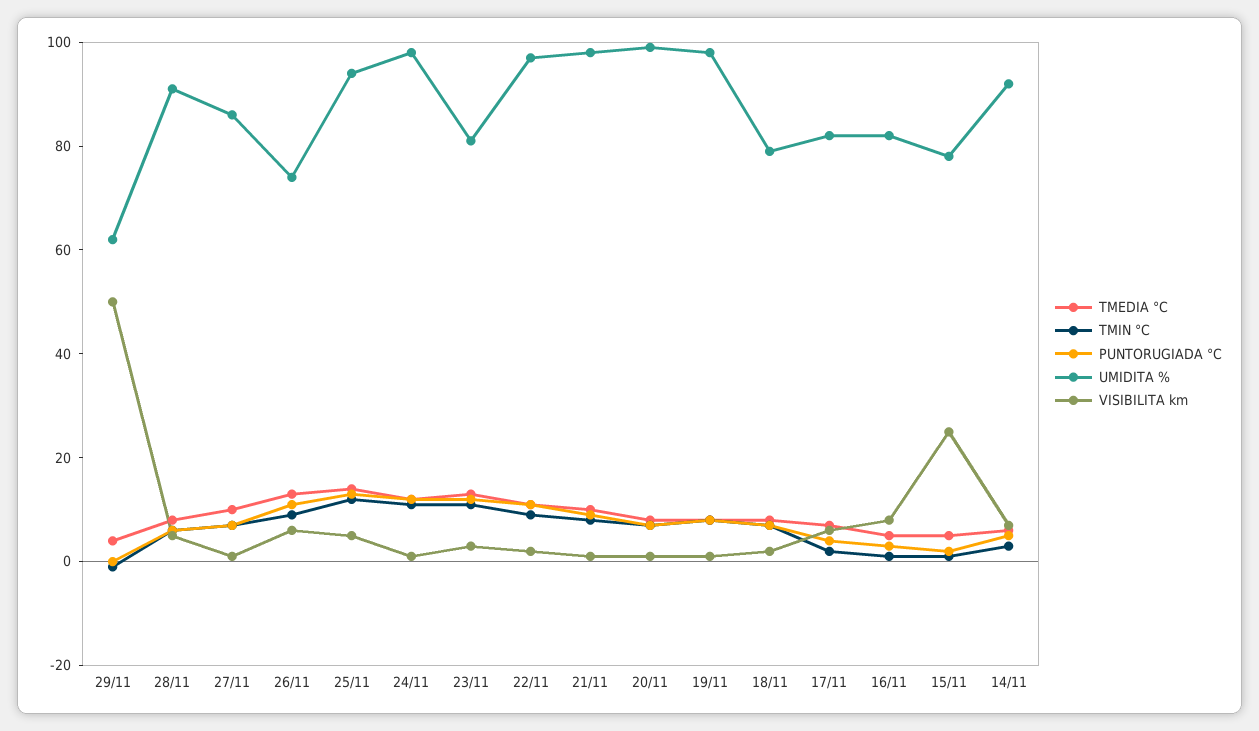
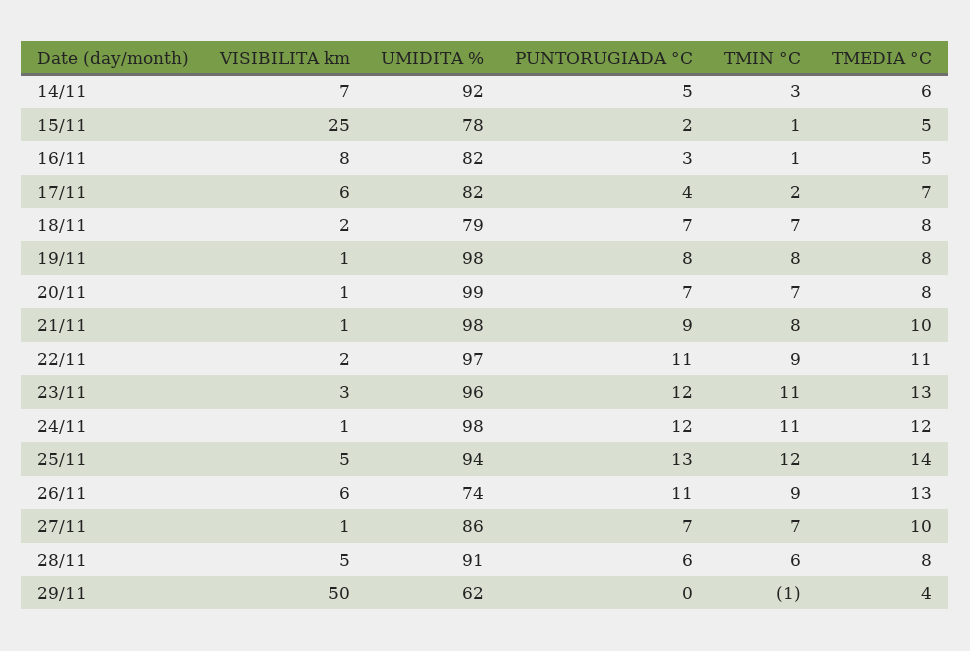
UMIDITA %, 23/11: 80 -> 96

